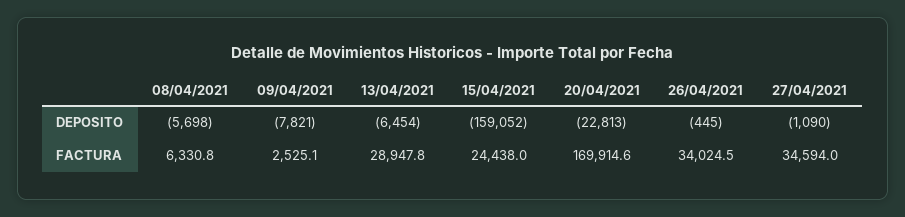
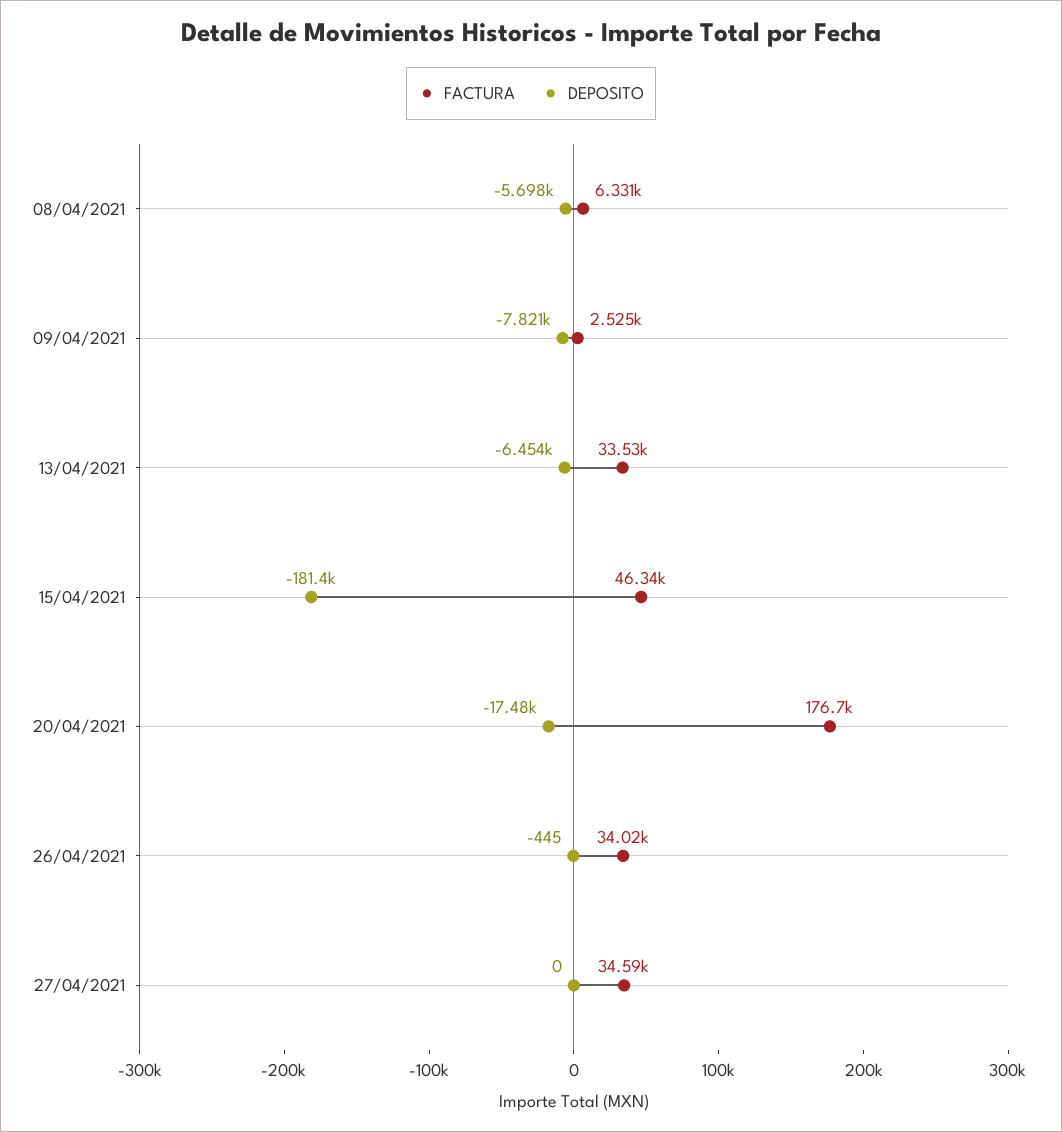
DEPOSITO, 15/04/2021: -159052 -> -181400
DEPOSITO, 20/04/2021: -22813 -> -17480
DEPOSITO, 27/04/2021: -1090 -> 0
FACTURA, 13/04/2021: 28947.8 -> 33530
FACTURA, 15/04/2021: 24438 -> 46340
FACTURA, 20/04/2021: 169914.6 -> 176700

